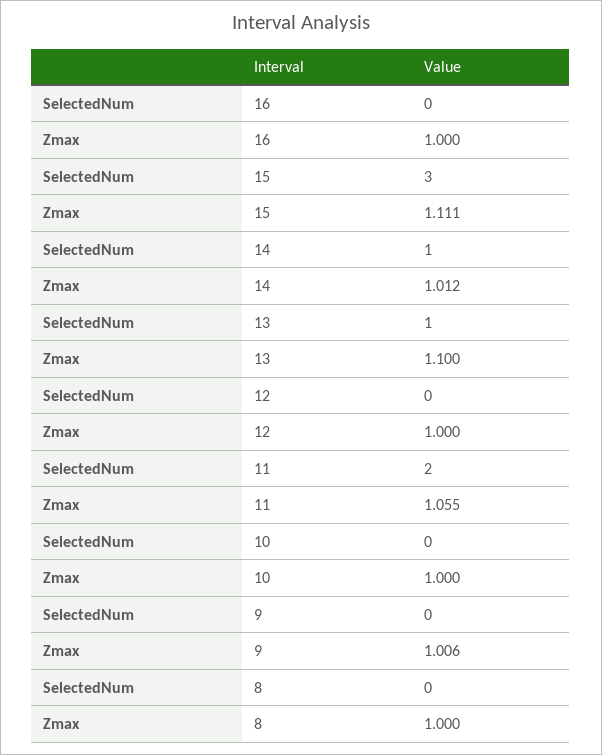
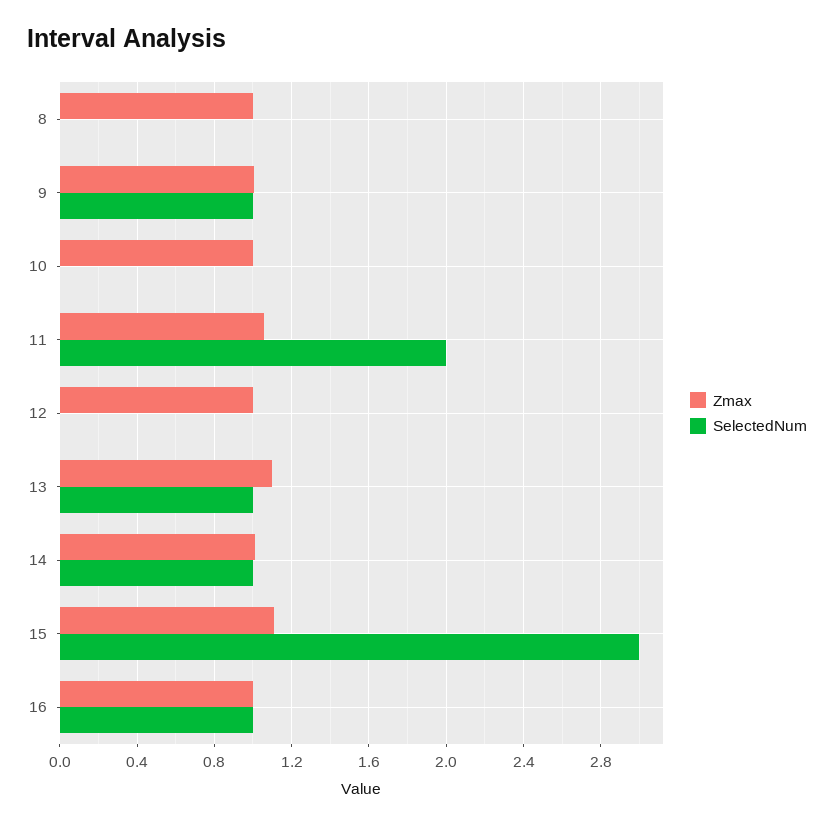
SelectedNum, 16: 0 -> 1
SelectedNum, 9: 0 -> 1

